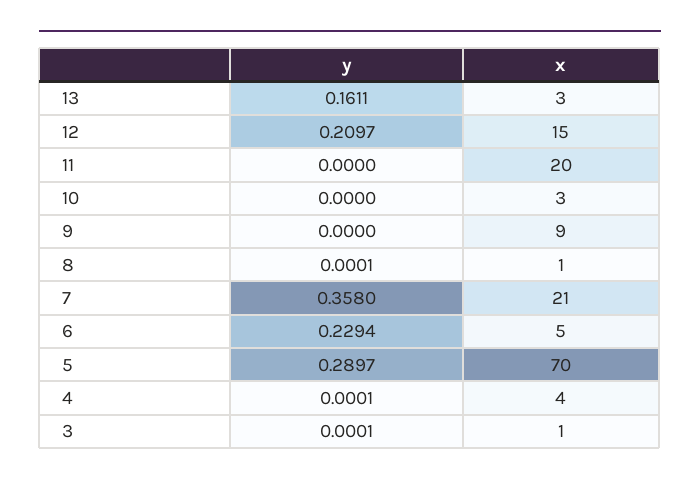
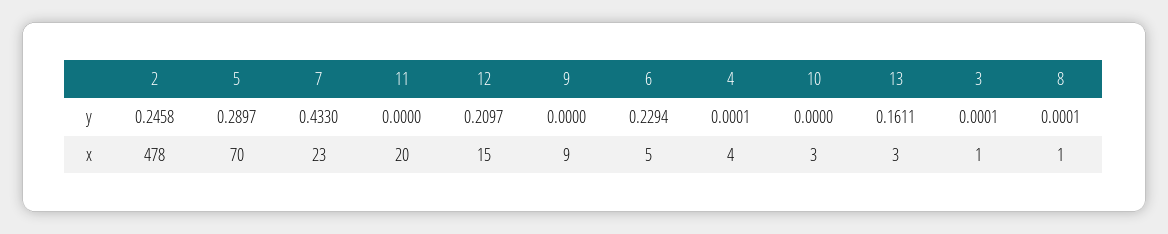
y, 7: 0.358 -> 0.433
x, 7: 21 -> 23
y, 2: none -> 0.2458
x, 2: none -> 478

